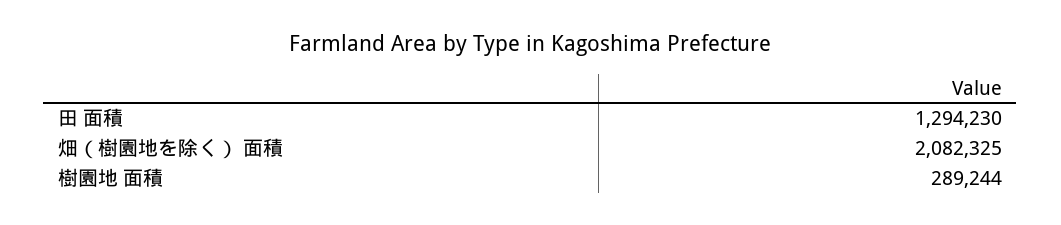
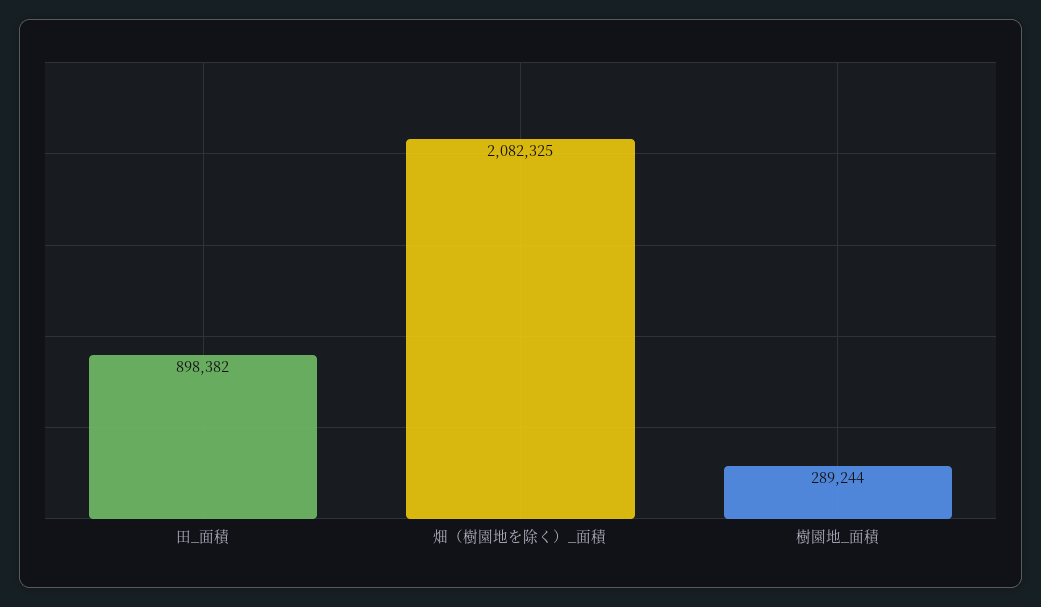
田 面積: 1294230 -> 898382

